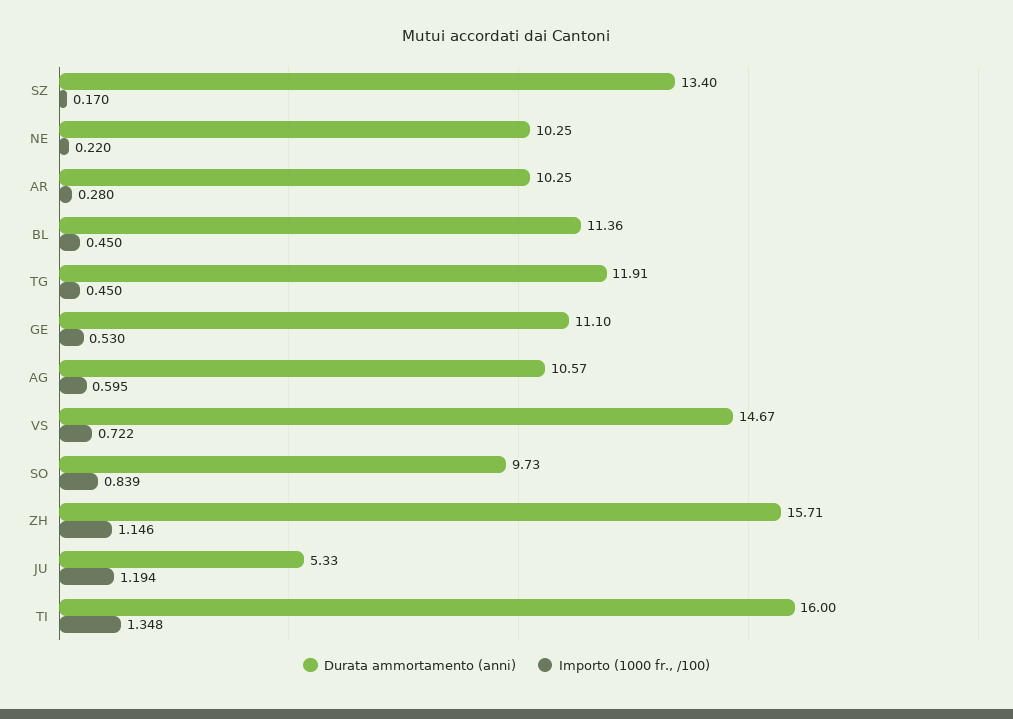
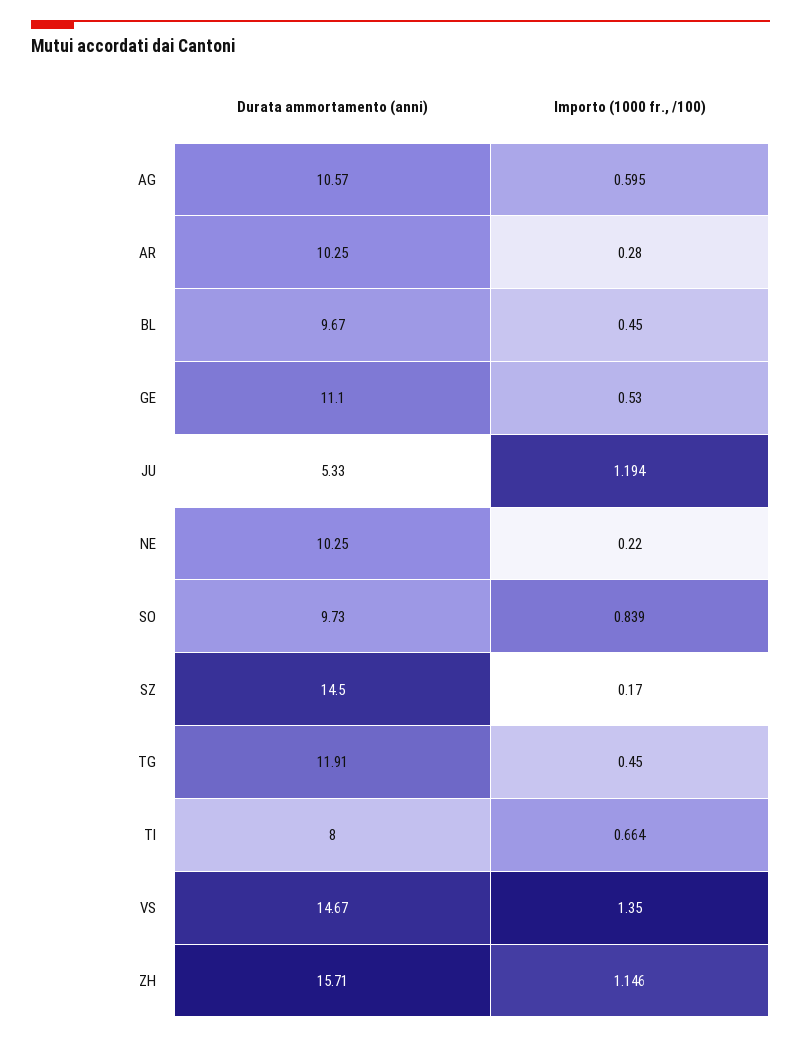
Durata ammortamento (anni), SZ: 13.4 -> 14.5
Durata ammortamento (anni), BL: 11.36 -> 9.67
Importo (1000 fr., /100), VS: 0.722 -> 1.35
Durata ammortamento (anni), TI: 16 -> 8
Importo (1000 fr., /100), TI: 1.348 -> 0.664

